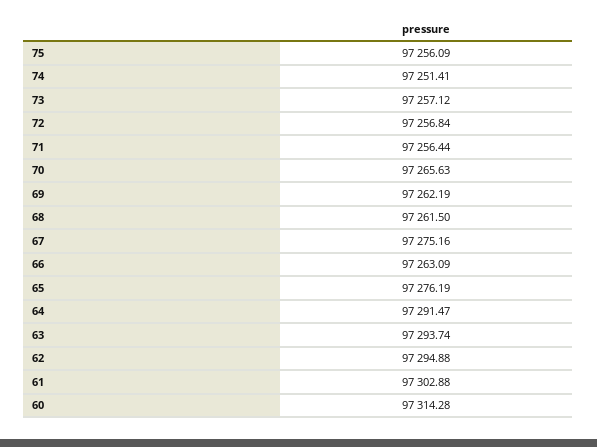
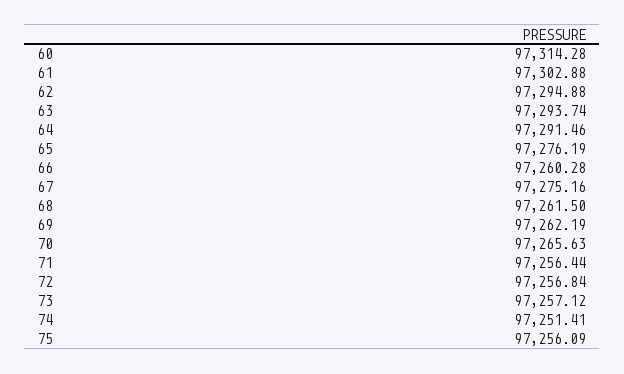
66: 97263.09 -> 97260.28
64: 97291.47 -> 97291.46

